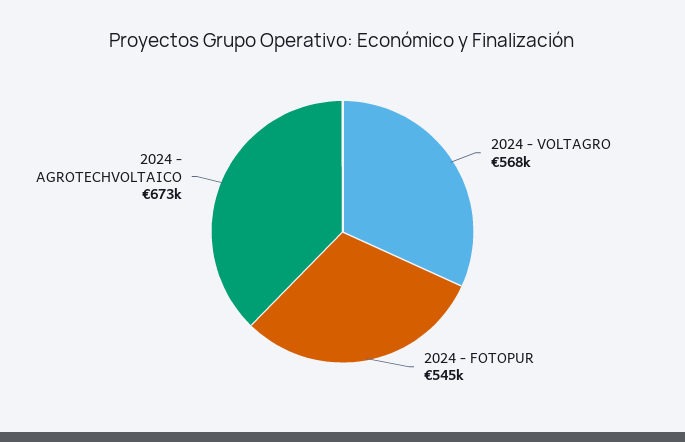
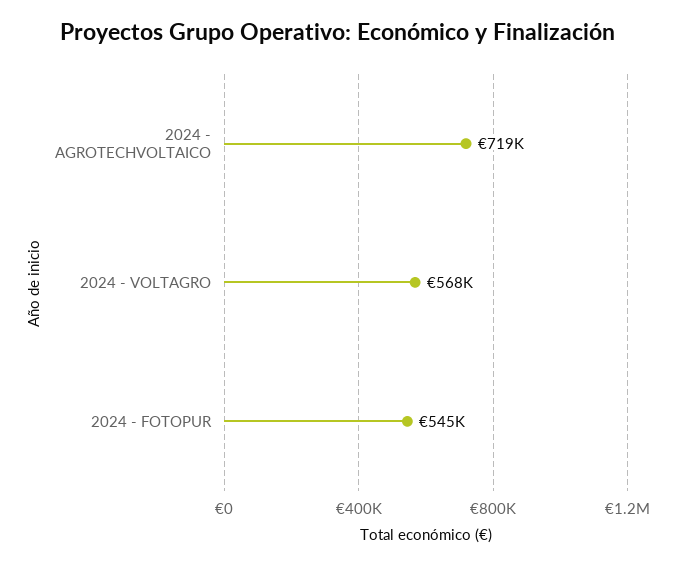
2024 - AGROTECHVOLTAICO: 673000 -> 719000

